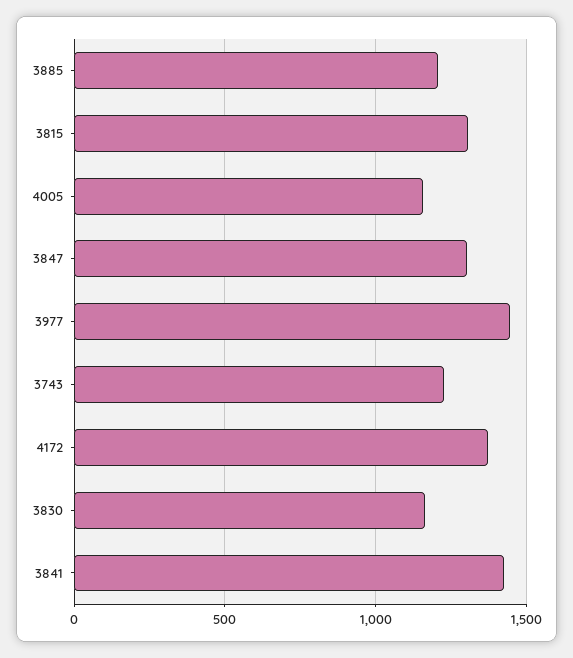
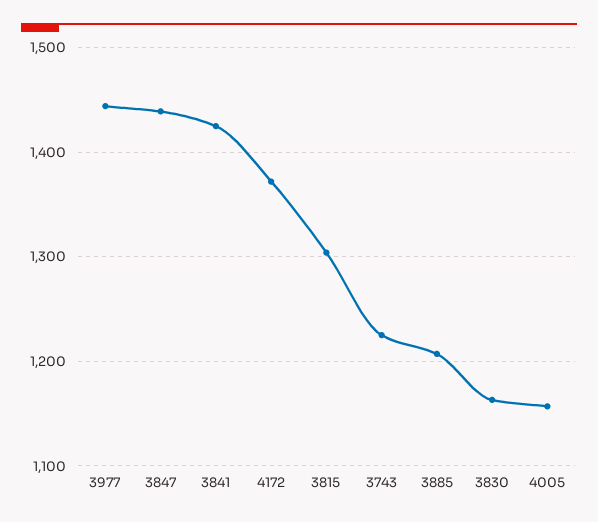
3847: 1300 -> 1440

